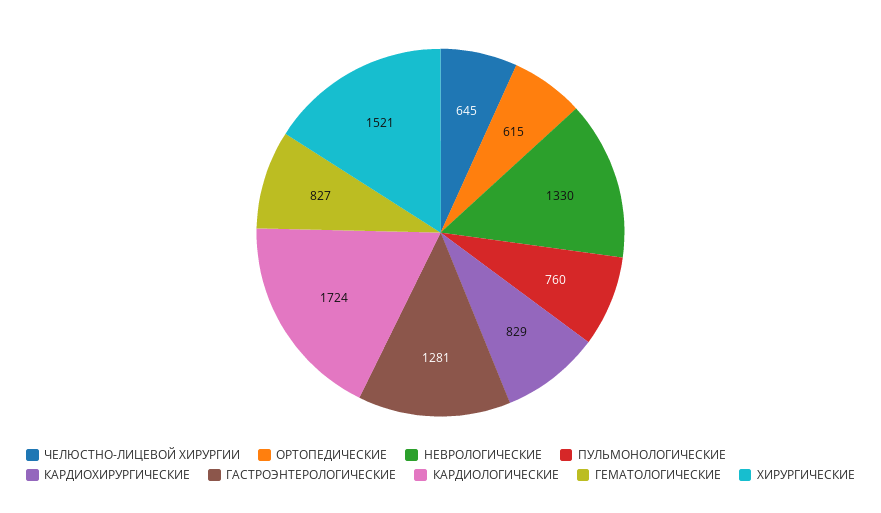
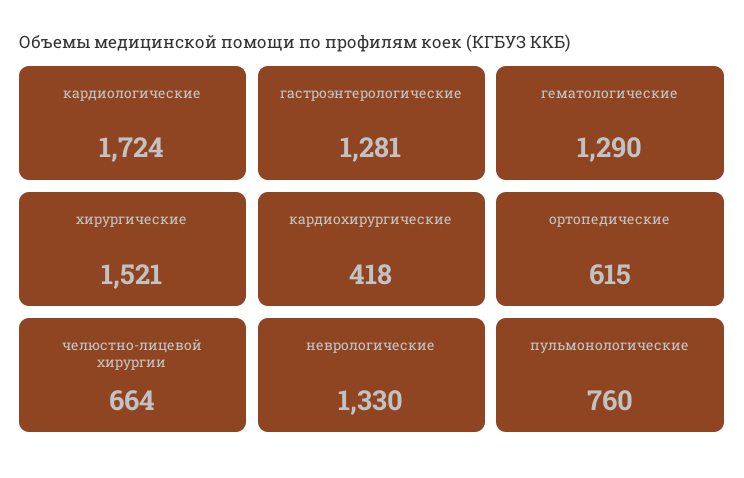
ЧЕЛЮСТНО-ЛИЦЕВОЙ ХИРУРГИИ: 645 -> 664
КАРДИОХИРУРГИЧЕСКИЕ: 829 -> 418
ГЕМАТОЛОГИЧЕСКИЕ: 827 -> 1290

